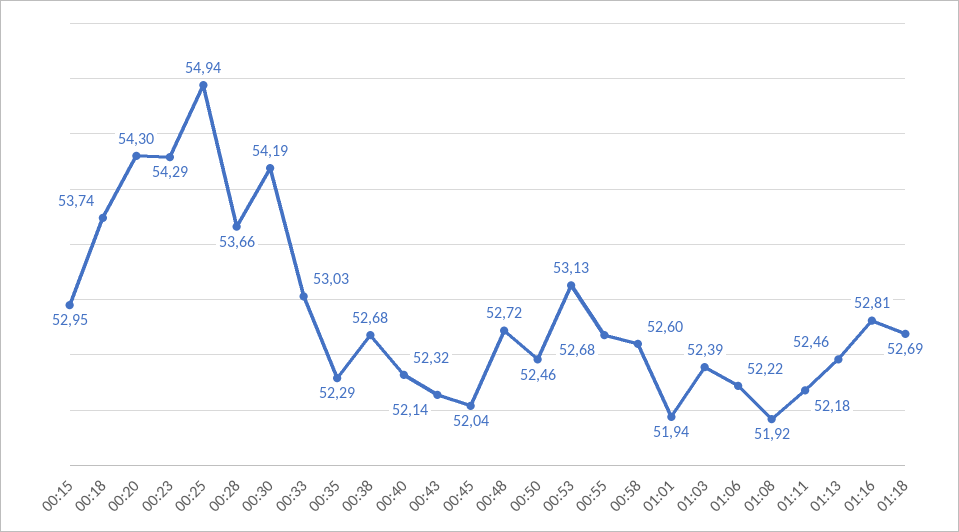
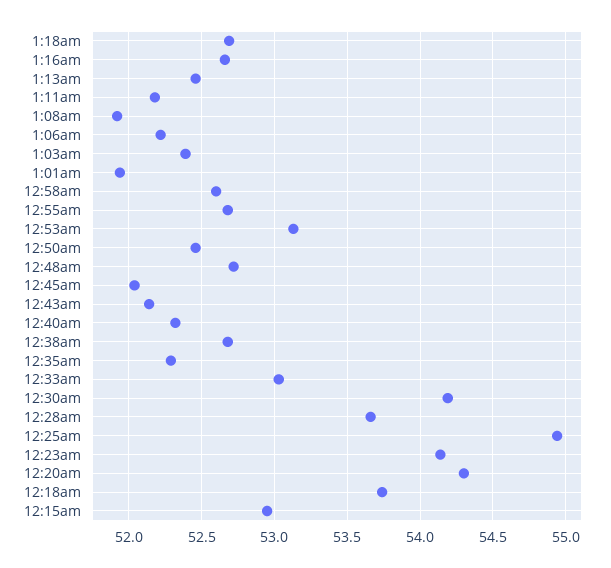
00:23: 54.29 -> 54.15
01:16: 52.81 -> 52.65

